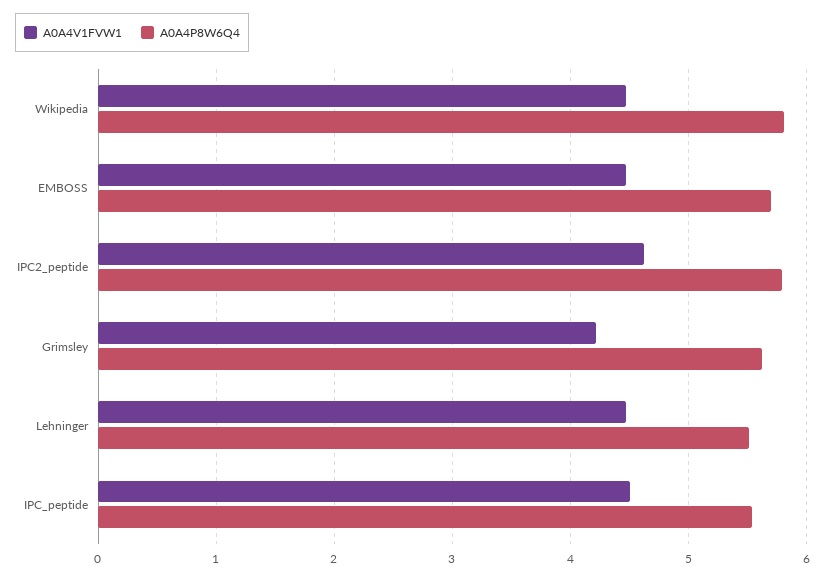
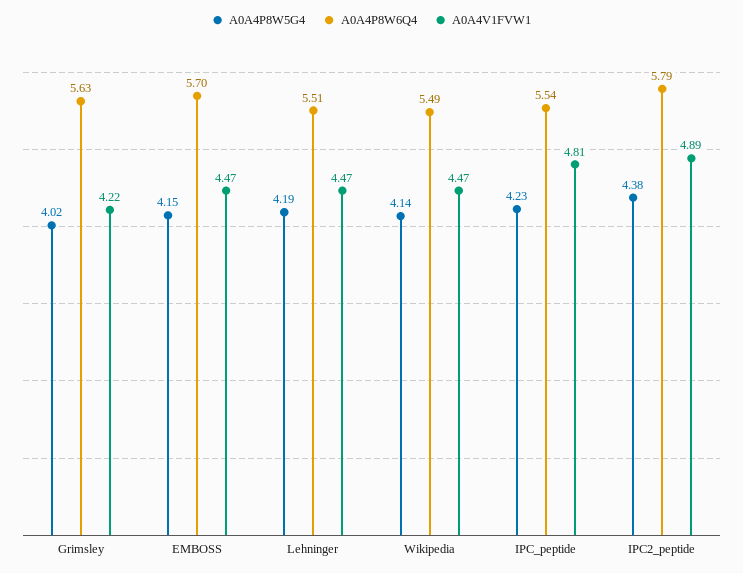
A0A4P8W6Q4, Wikipedia: 5.8 -> 5.49
A0A4V1FVW1, IPC2_peptide: 4.6 -> 4.89
A0A4V1FVW1, IPC_peptide: 4.5 -> 4.81
A0A4P8W5G4, Grimsley: none -> 4.02
A0A4P8W5G4, EMBOSS: none -> 4.15
A0A4P8W5G4, Lehninger: none -> 4.19
A0A4P8W5G4, Wikipedia: none -> 4.14
A0A4P8W5G4, IPC_peptide: none -> 4.23
A0A4P8W5G4, IPC2_peptide: none -> 4.38

